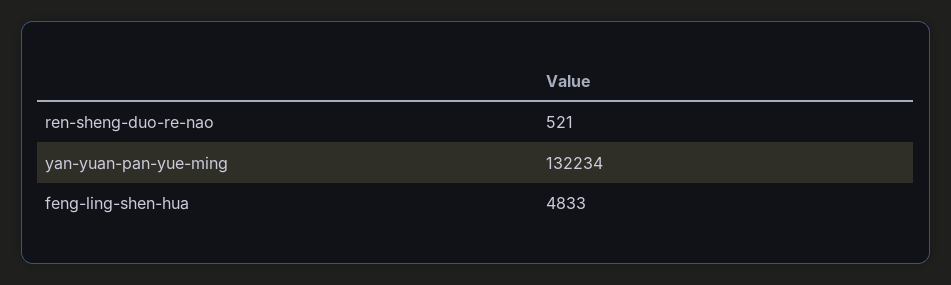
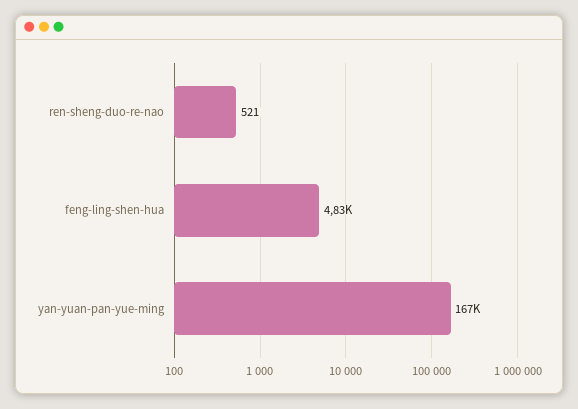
yan-yuan-pan-yue-ming: 132234 -> 167000

